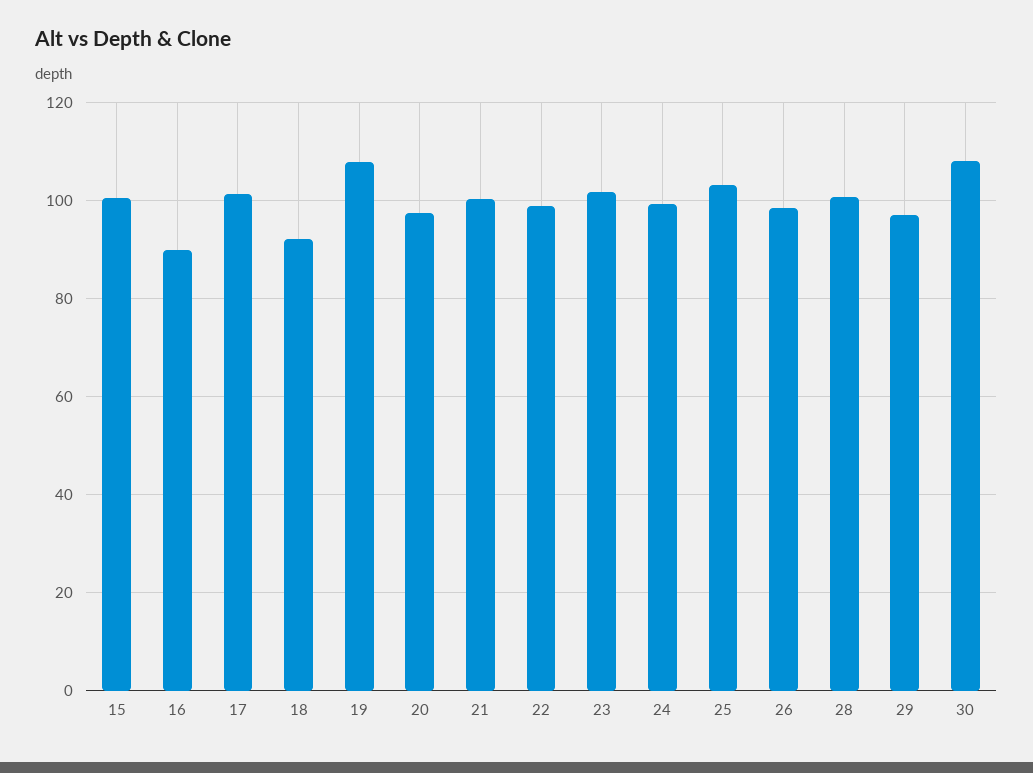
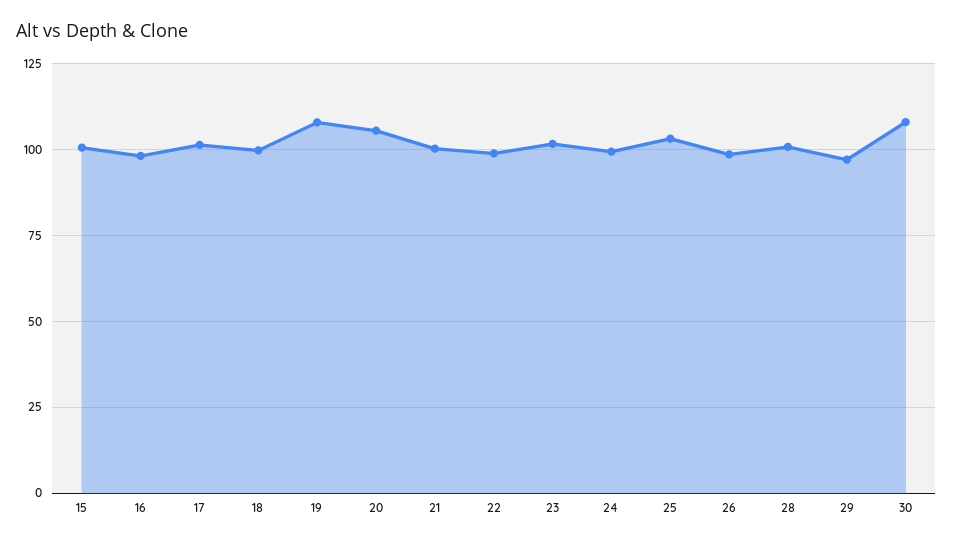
16: 90 -> 97.5
18: 92 -> 100
20: 98 -> 105

